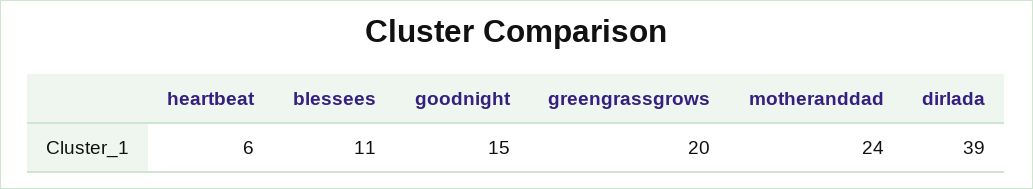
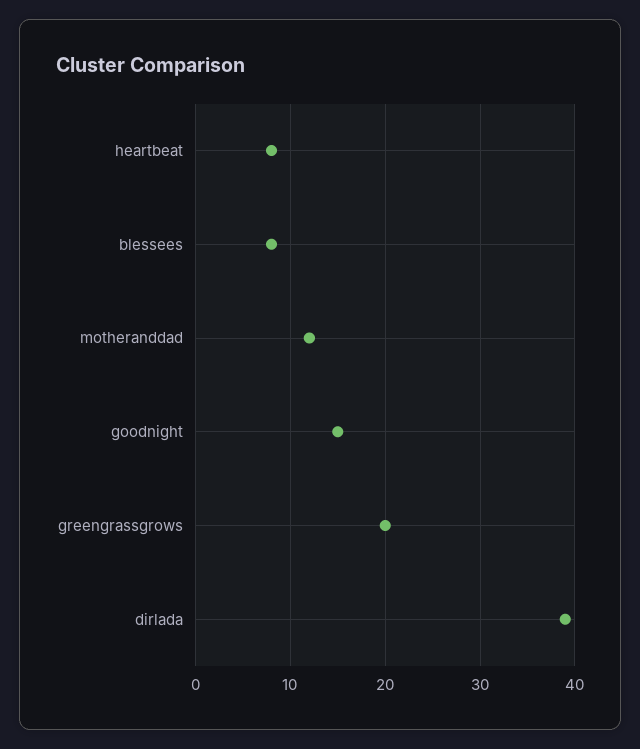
heartbeat: 6 -> 8
blessees: 11 -> 8
motheranddad: 24 -> 12

